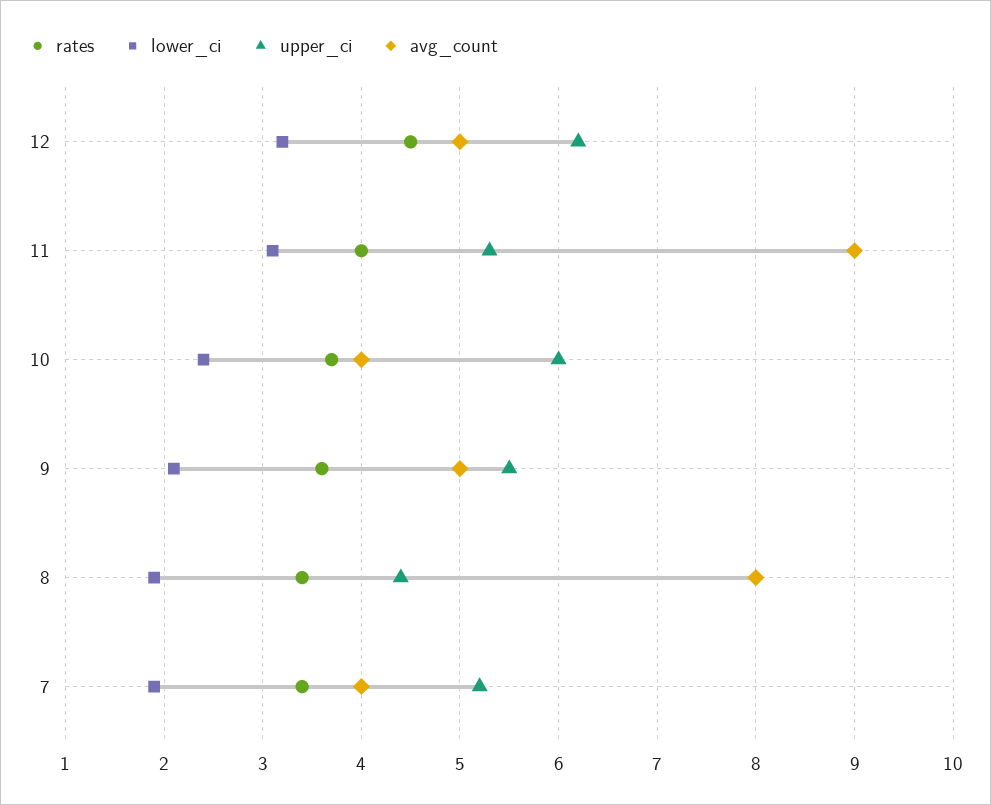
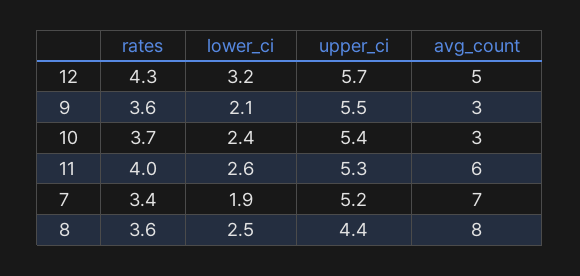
rates, 12: 4.5 -> 4.3
upper_ci, 12: 6.2 -> 5.7
lower_ci, 11: 3.1 -> 2.6
avg_count, 11: 9 -> 6
upper_ci, 10: 6 -> 5.4
avg_count, 10: 4 -> 3
avg_count, 9: 5 -> 3
rates, 8: 3.4 -> 3.6
lower_ci, 8: 1.9 -> 2.5
avg_count, 7: 4 -> 7

